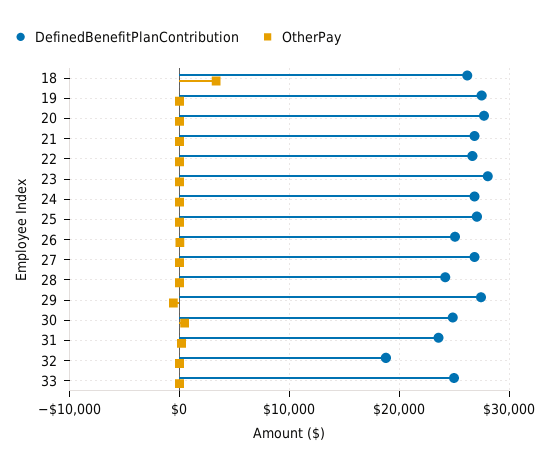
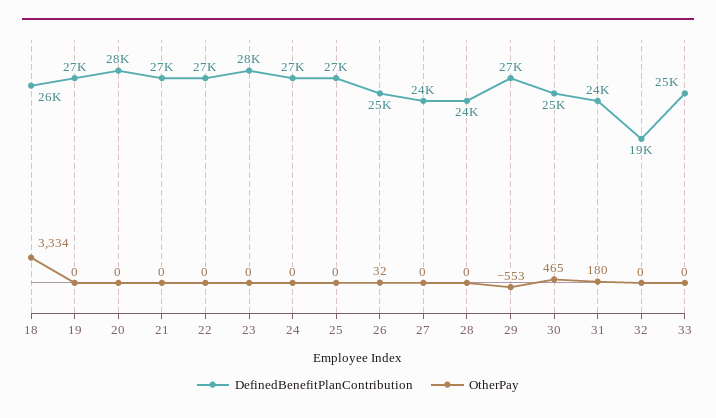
DefinedBenefitPlanContribution, 27: 27000 -> 24000

